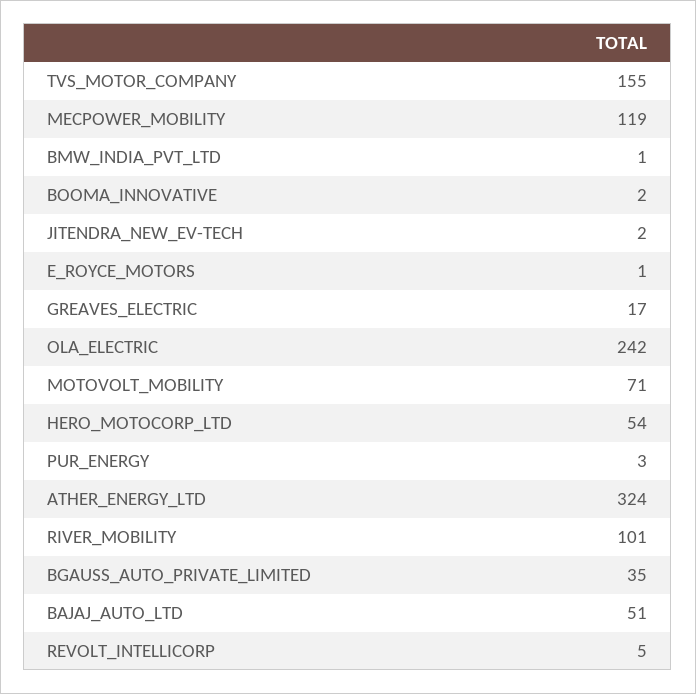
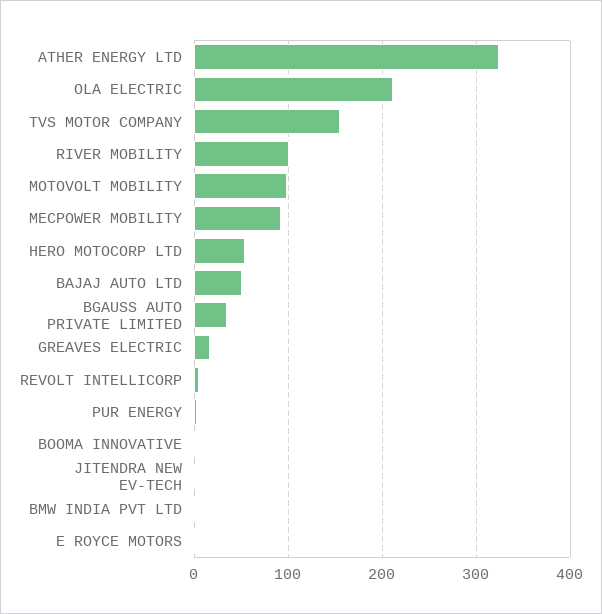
MECPOWER_MOBILITY: 119 -> 90
OLA_ELECTRIC: 242 -> 210
MOTOVOLT_MOBILITY: 71 -> 100

